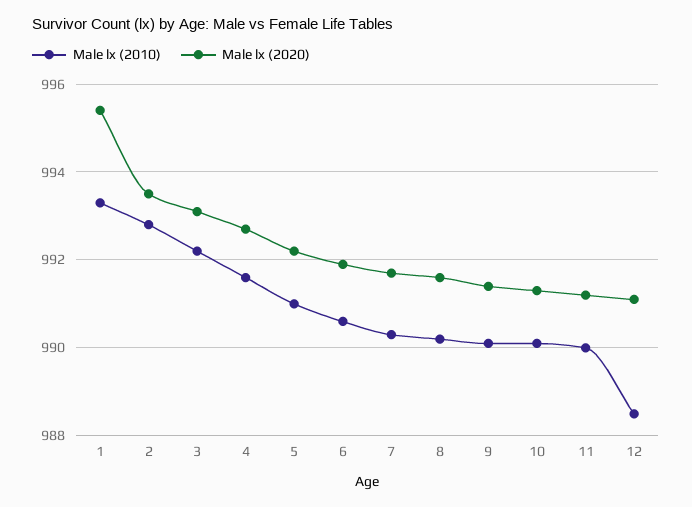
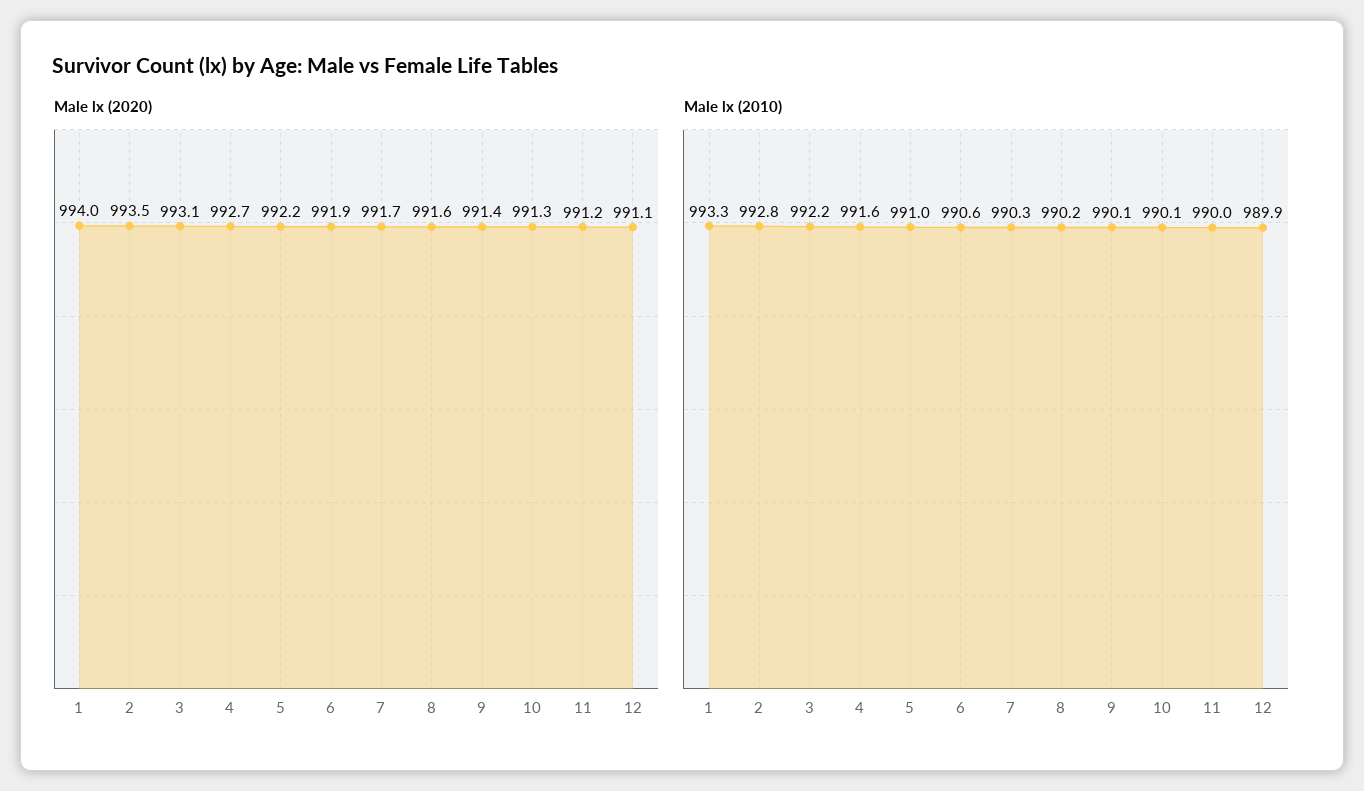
Male lx (2020), 1: 995.5 -> 994
Male lx (2010), 12: 988.5 -> 989.9

